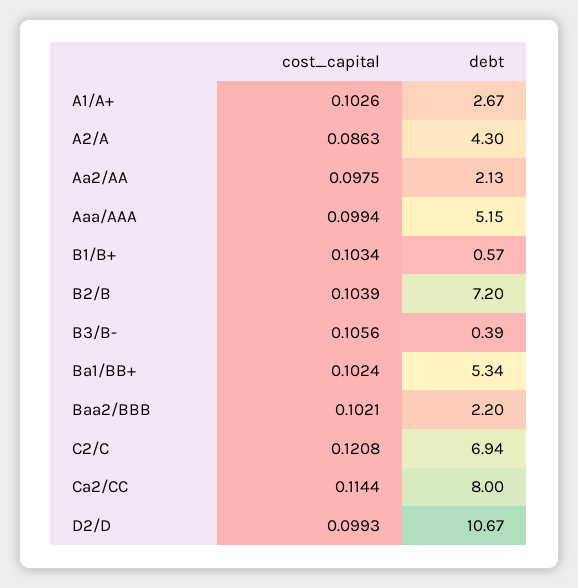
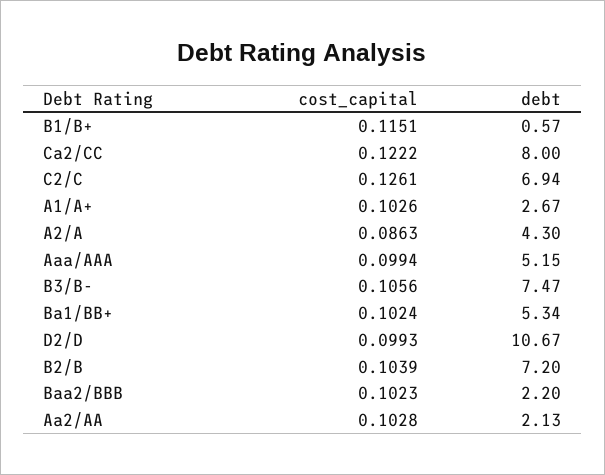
cost_capital, Aa2/AA: 0.0975 -> 0.1028
cost_capital, B1/B+: 0.1034 -> 0.1151
debt, B3/B-: 0.39 -> 7.47
cost_capital, Baa2/BBB: 0.1021 -> 0.1023
cost_capital, C2/C: 0.1208 -> 0.1261
cost_capital, Ca2/CC: 0.1144 -> 0.1222

